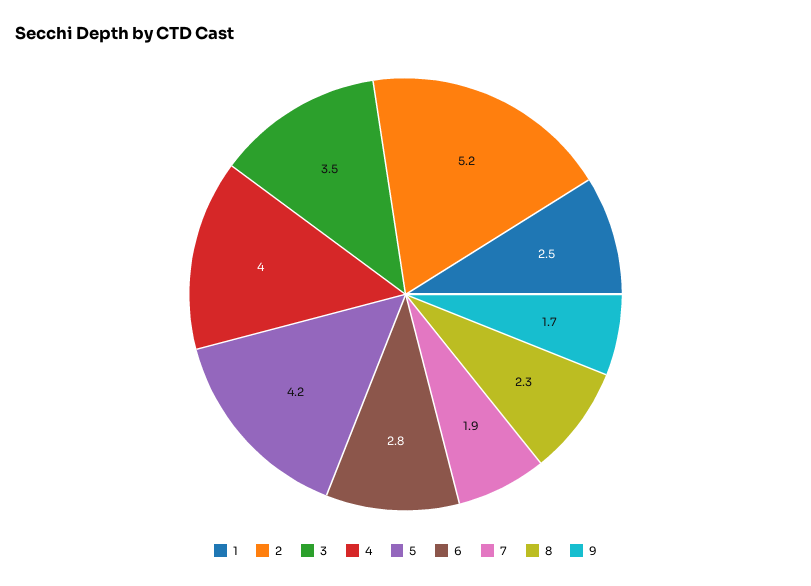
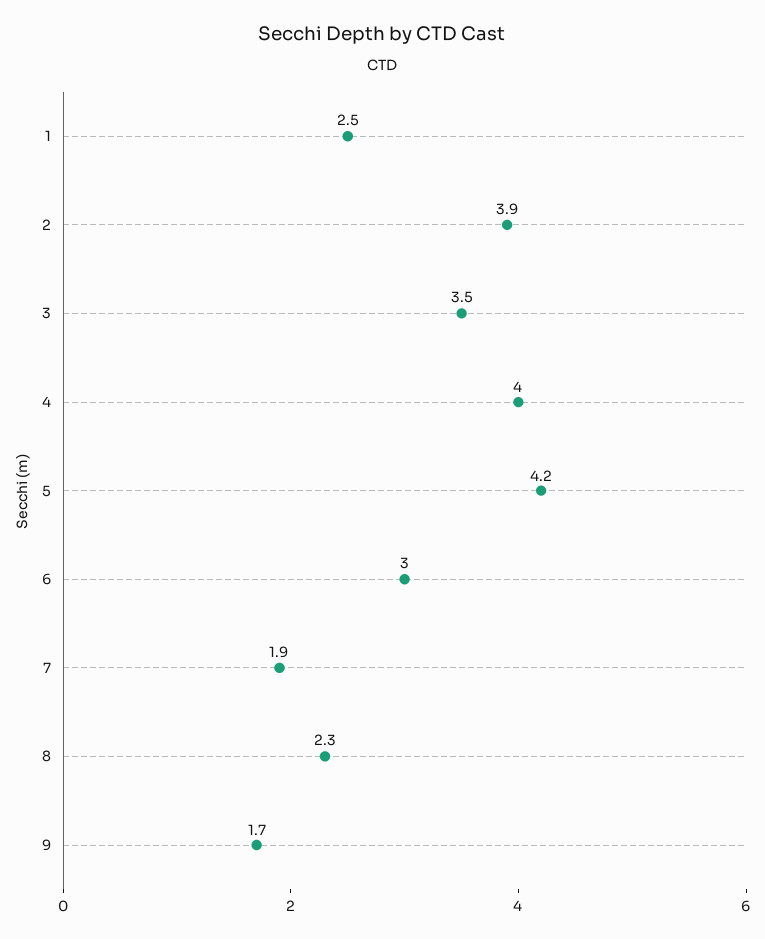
2: 5.2 -> 3.9
6: 2.8 -> 3

